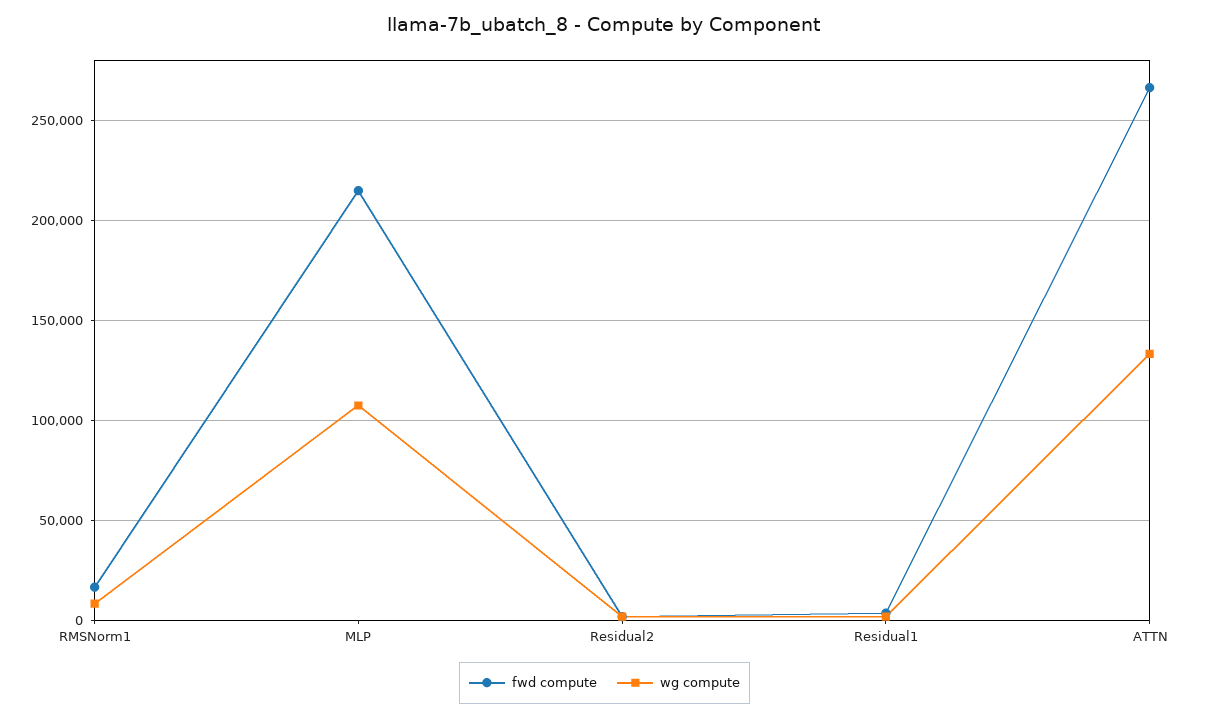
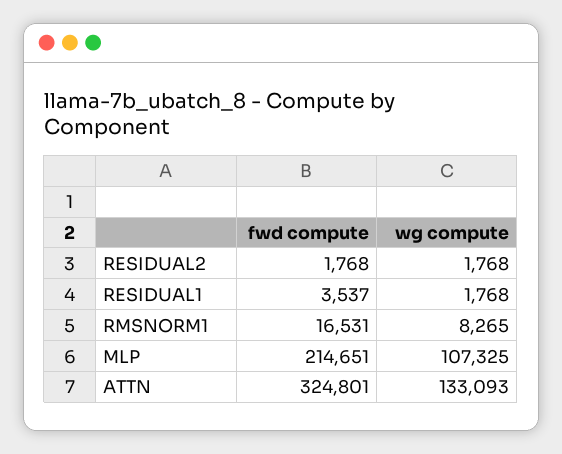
fwd compute, ATTN: 265000 -> 324801

